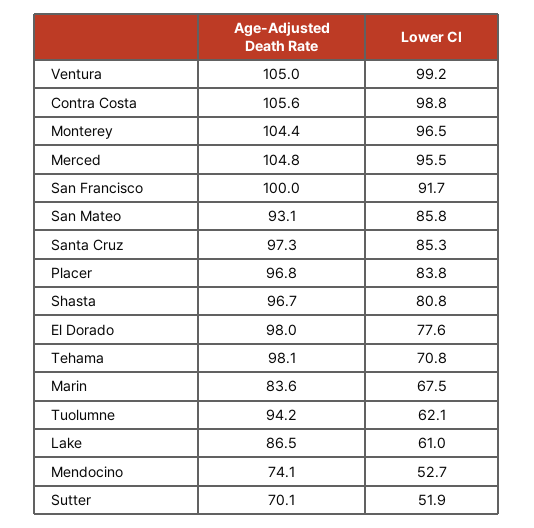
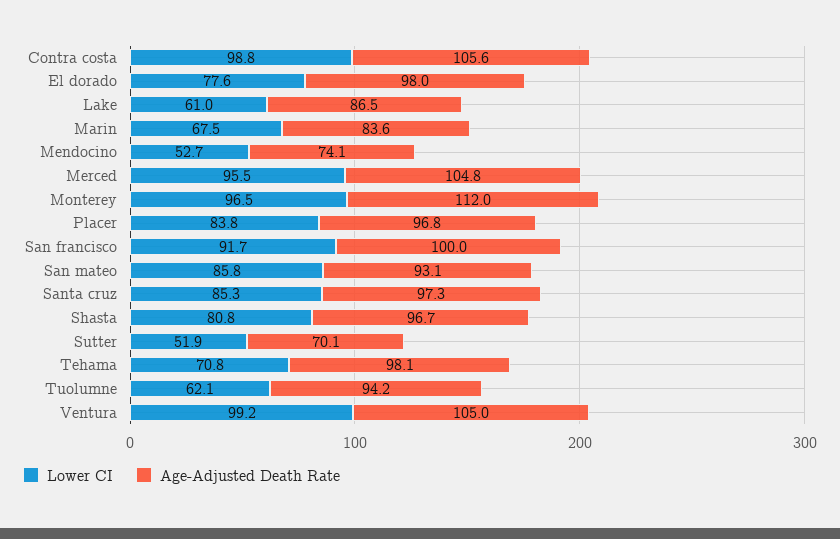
Age-Adjusted Death Rate, Monterey: 104.4 -> 112

